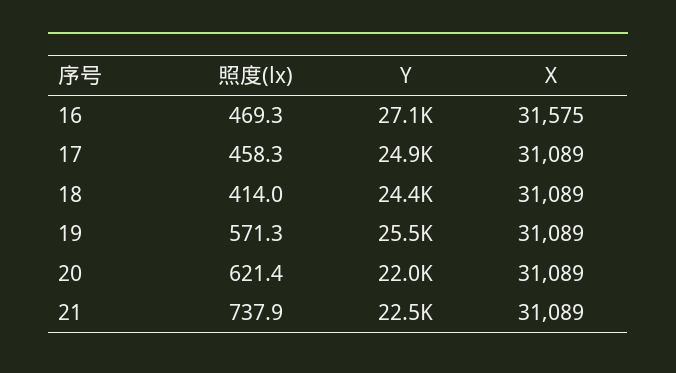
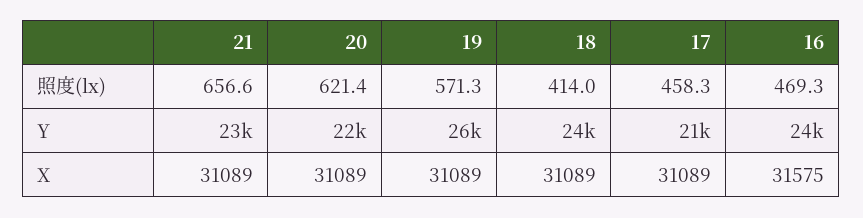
Y, 16: 27100 -> 24000
Y, 17: 24900 -> 21000
照度(lx), 21: 737.9 -> 656.6

